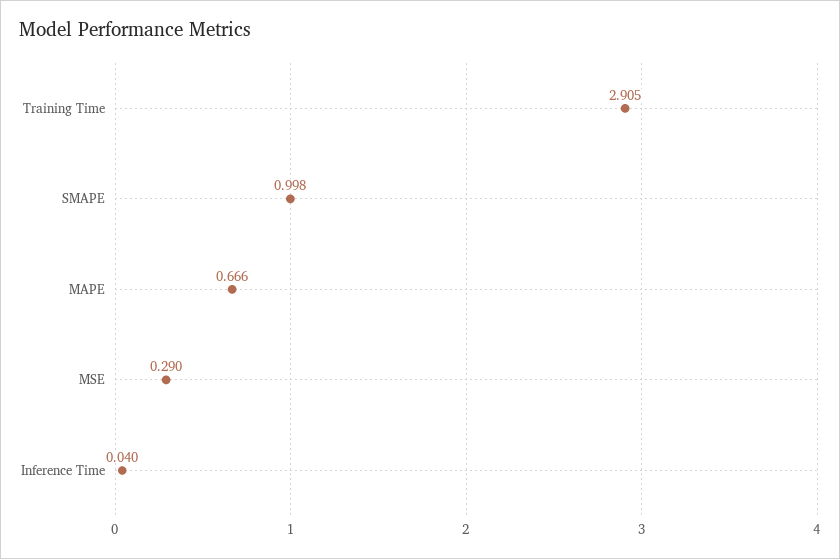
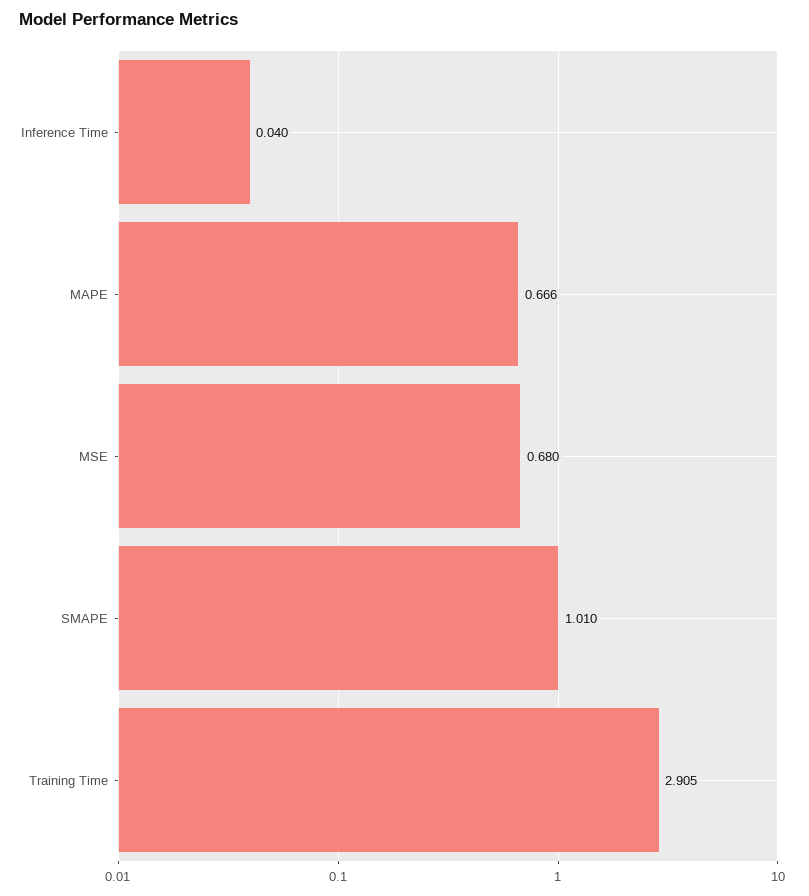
SMAPE: 0.998 -> 1.01
MSE: 0.29 -> 0.68

